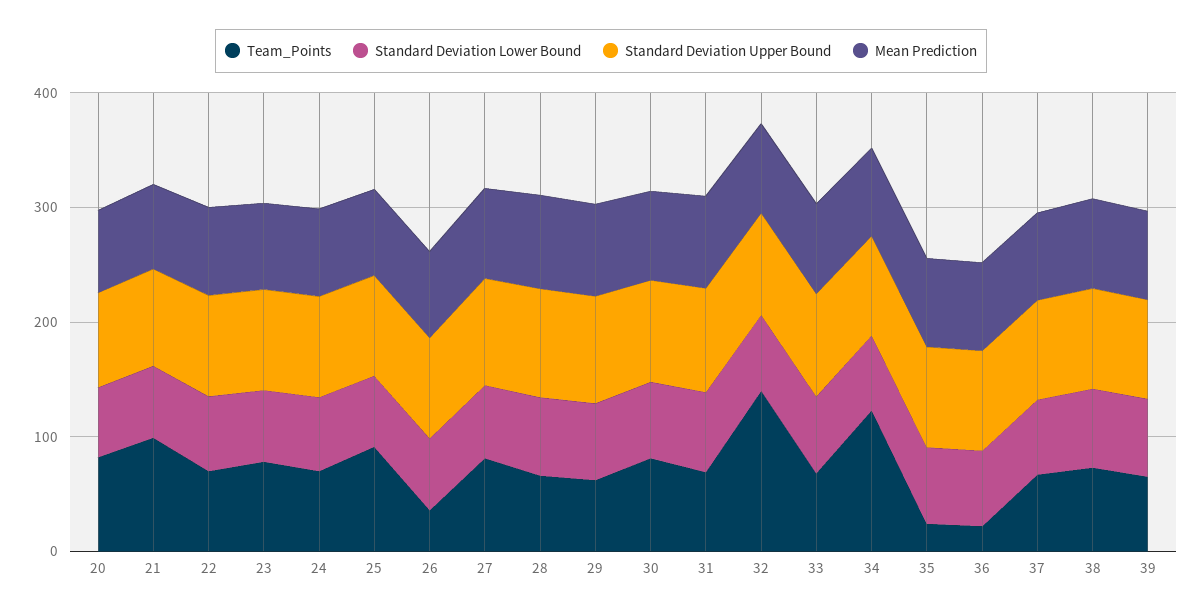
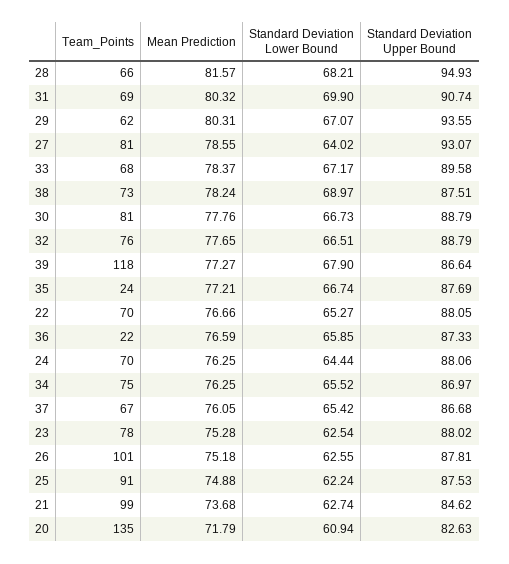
Team_Points, 20: 80 -> 135
Team_Points, 26: 40 -> 101
Team_Points, 32: 140 -> 76
Team_Points, 34: 120 -> 75
Team_Points, 39: 60 -> 118

